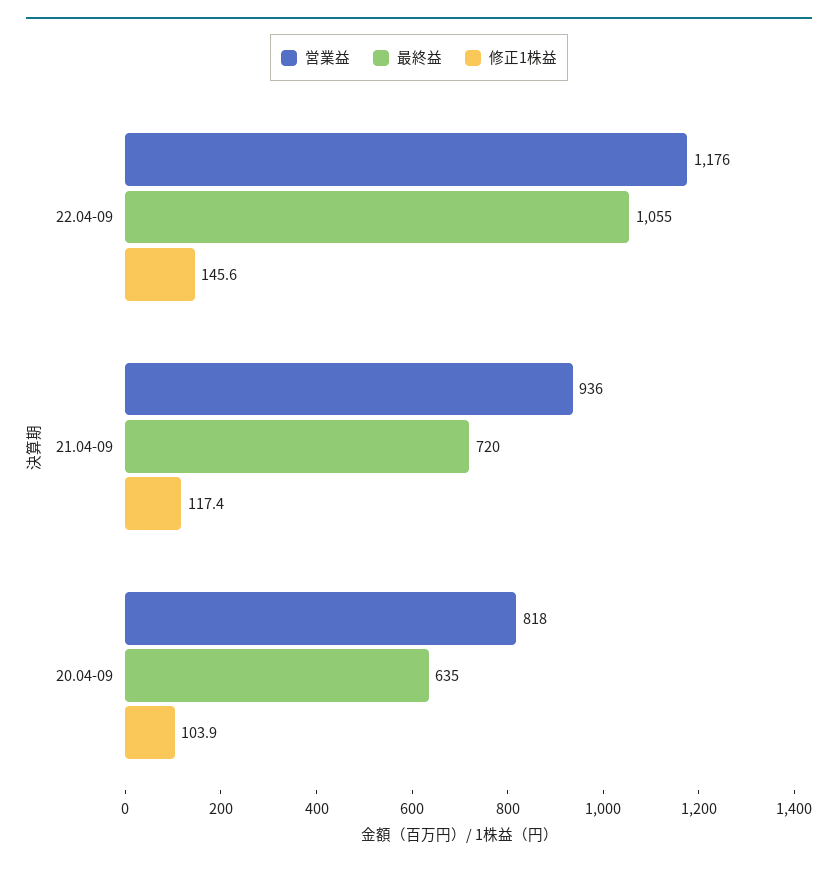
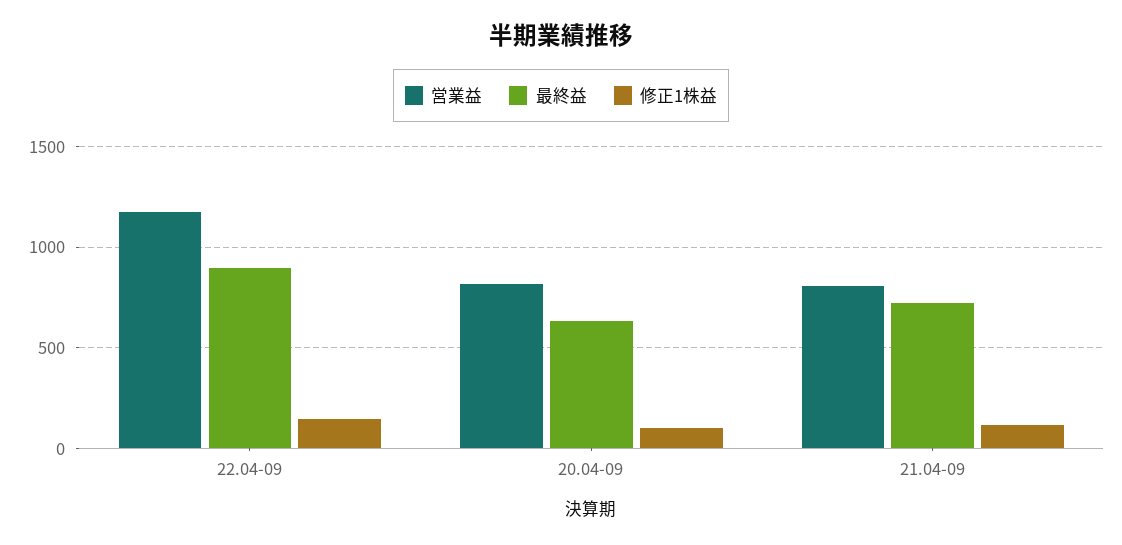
最終益, 22.04-09: 1055 -> 900
営業益, 21.04-09: 936 -> 800

